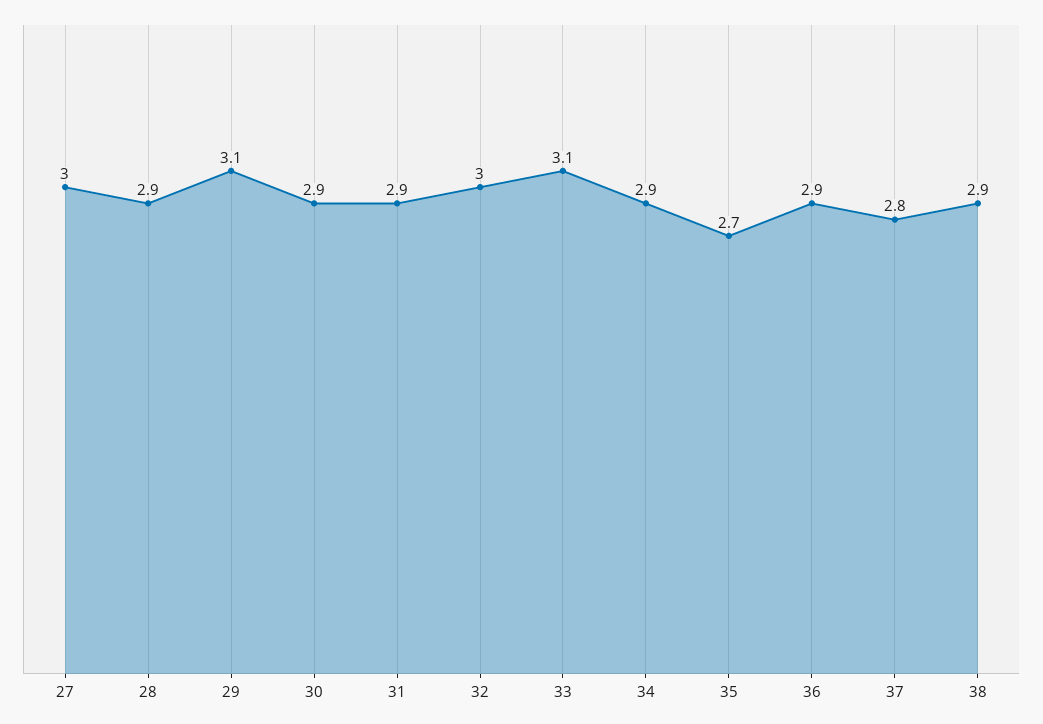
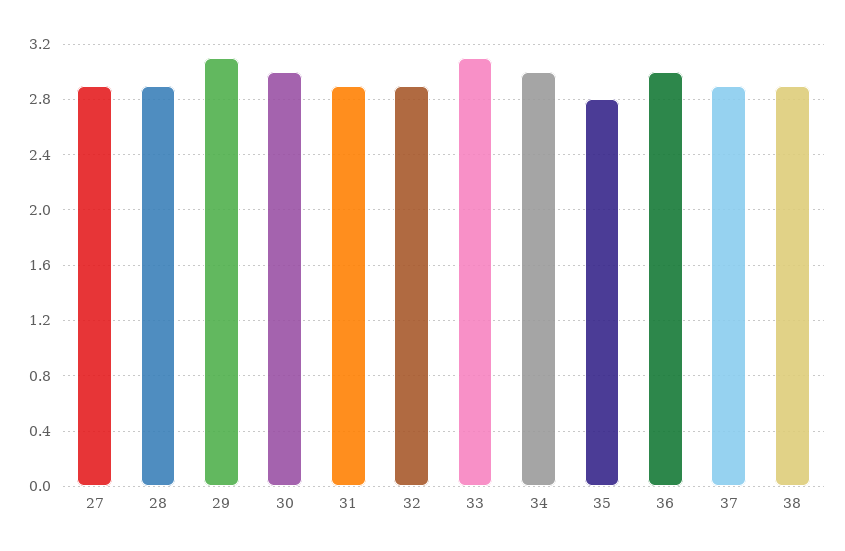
27: 3 -> 2.9
30: 2.9 -> 3
32: 3 -> 2.9
34: 2.9 -> 3
35: 2.7 -> 2.8
36: 2.9 -> 3
37: 2.8 -> 2.9

